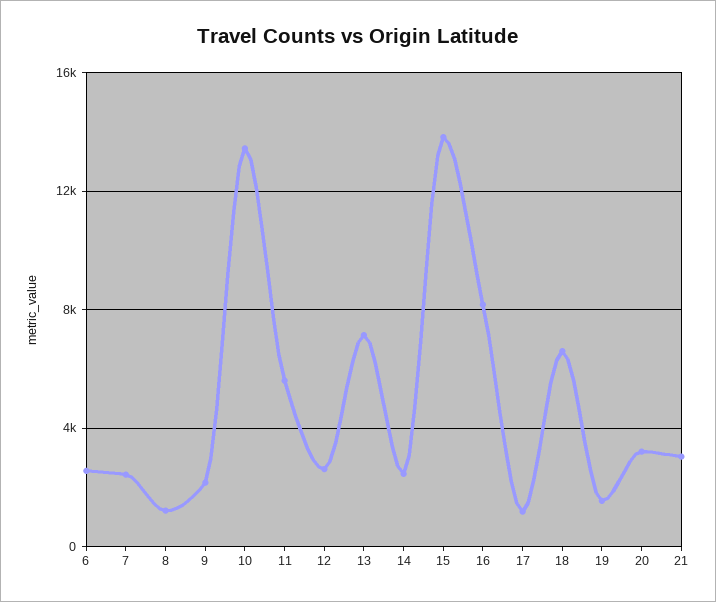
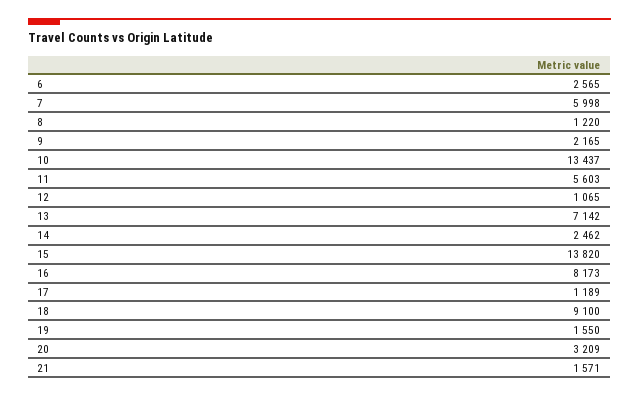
7: 2500 -> 5998
12: 2500 -> 1065
18: 6500 -> 9100
21: 3000 -> 1571

